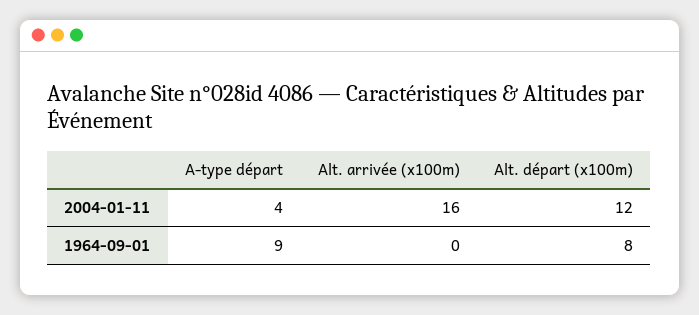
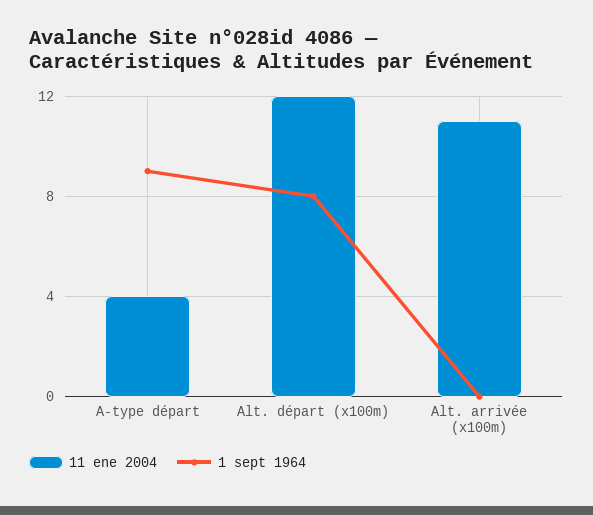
2004-01-11, Alt. arrivée (x100m): 16 -> 11

